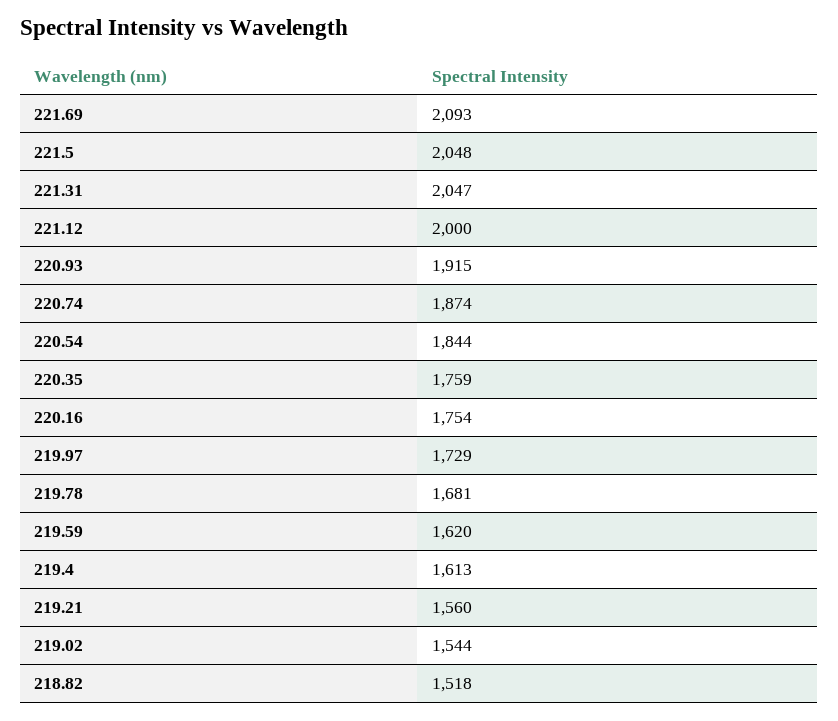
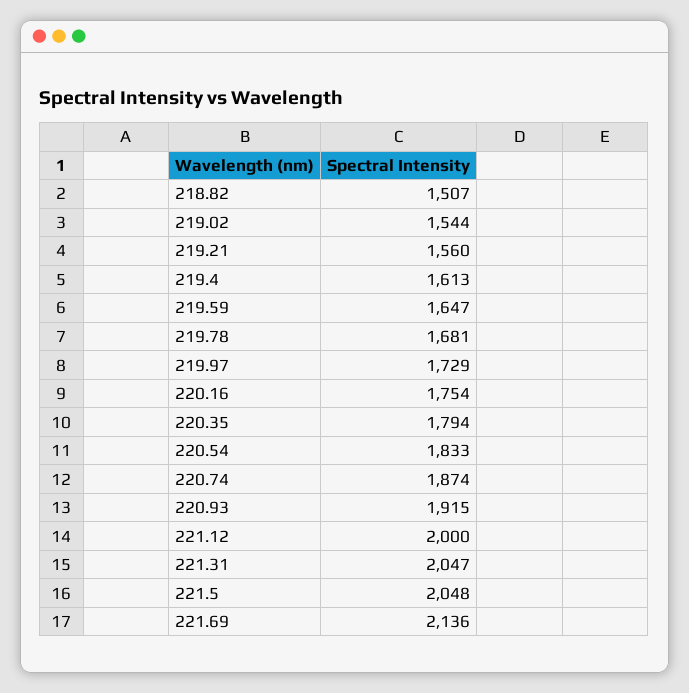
221.69: 2093 -> 2136
220.54: 1844 -> 1833
220.35: 1759 -> 1794
219.59: 1620 -> 1647
218.82: 1518 -> 1507

